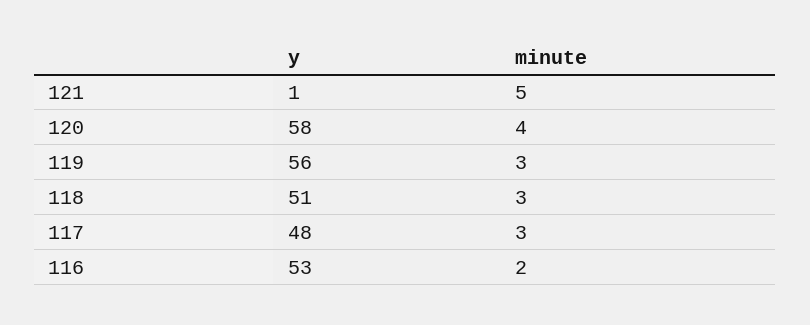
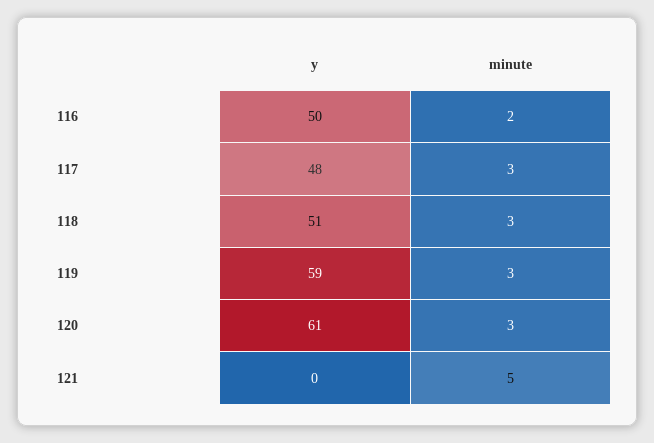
y, 121: 1 -> 0
y, 120: 58 -> 61
minute, 120: 4 -> 3
y, 119: 56 -> 59
y, 116: 53 -> 50

